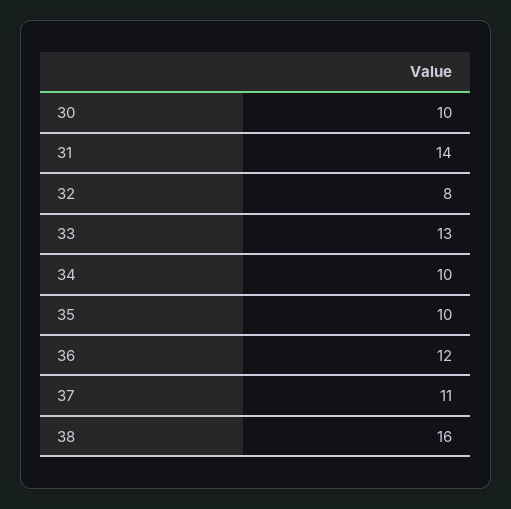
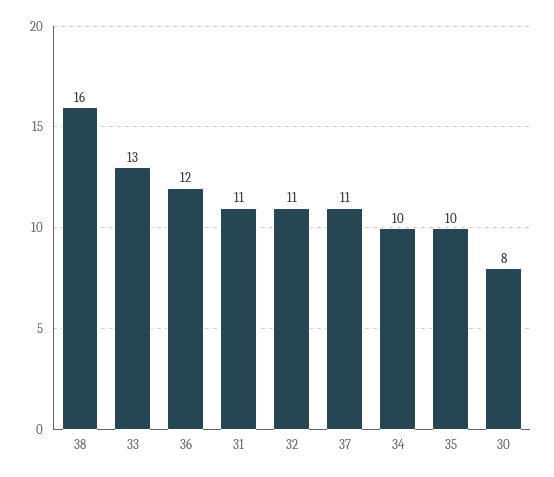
30: 10 -> 8
31: 14 -> 11
32: 8 -> 11

